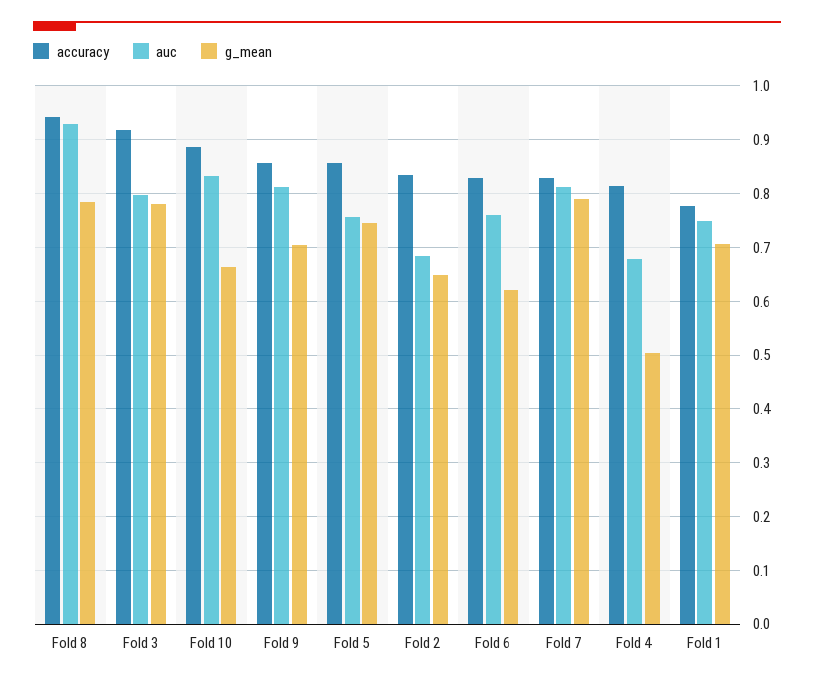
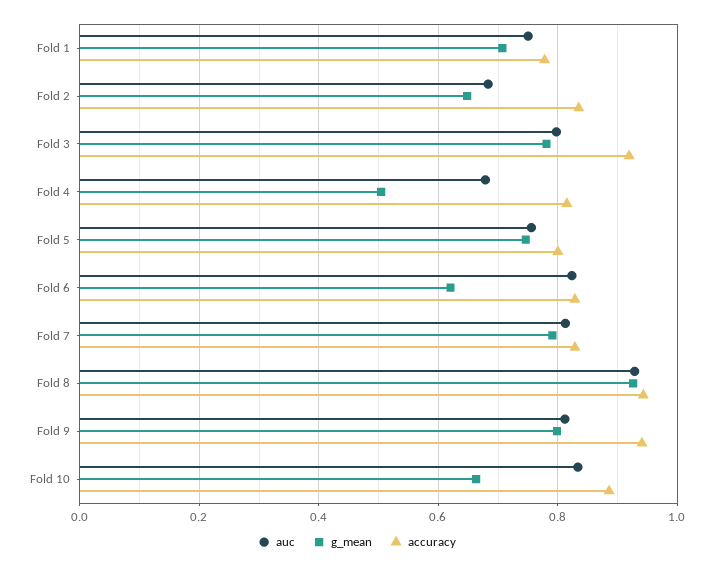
g_mean, Fold 8: 0.78 -> 0.92
accuracy, Fold 9: 0.86 -> 0.94
g_mean, Fold 9: 0.7 -> 0.8
accuracy, Fold 5: 0.86 -> 0.8
auc, Fold 6: 0.76 -> 0.82

